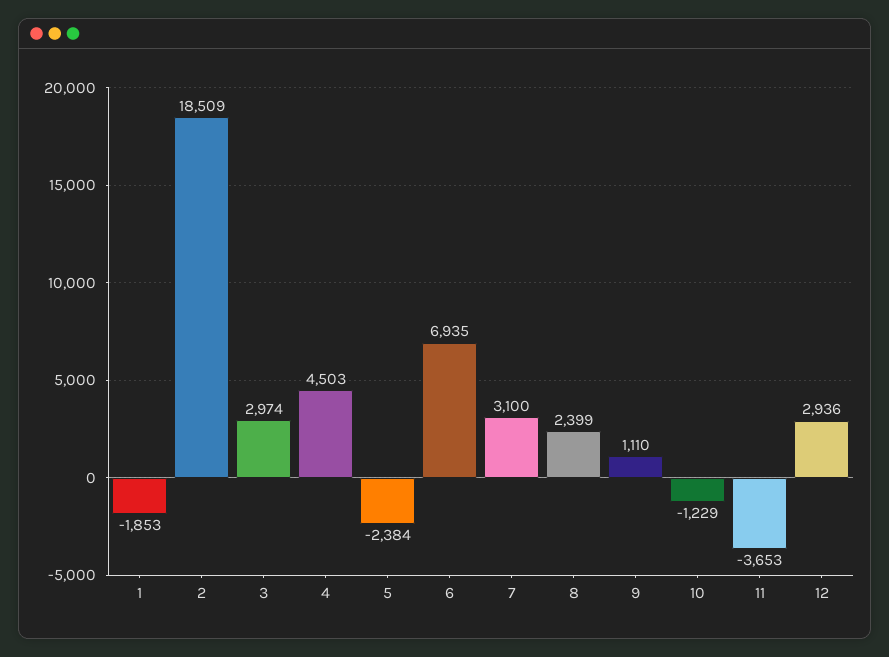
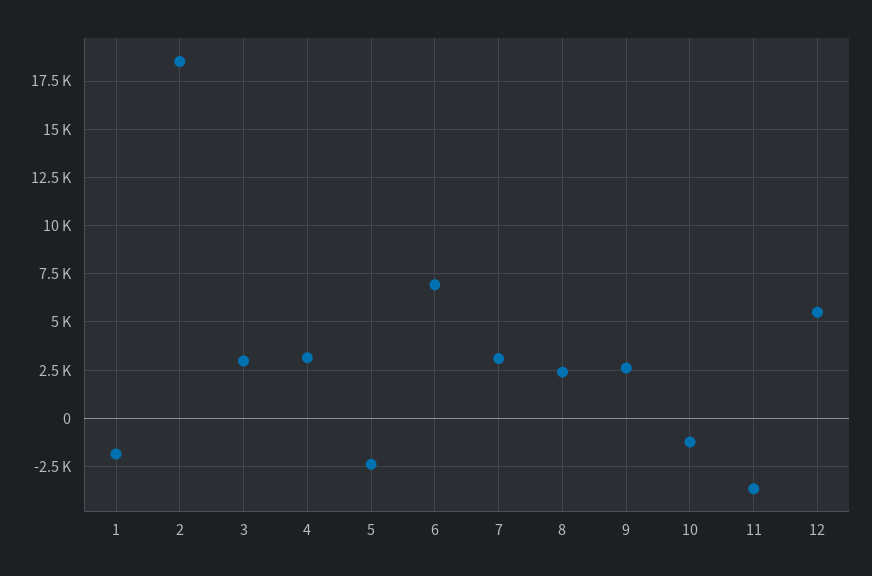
4: 4503 -> 3000
9: 1110 -> 2500
12: 2936 -> 5500

